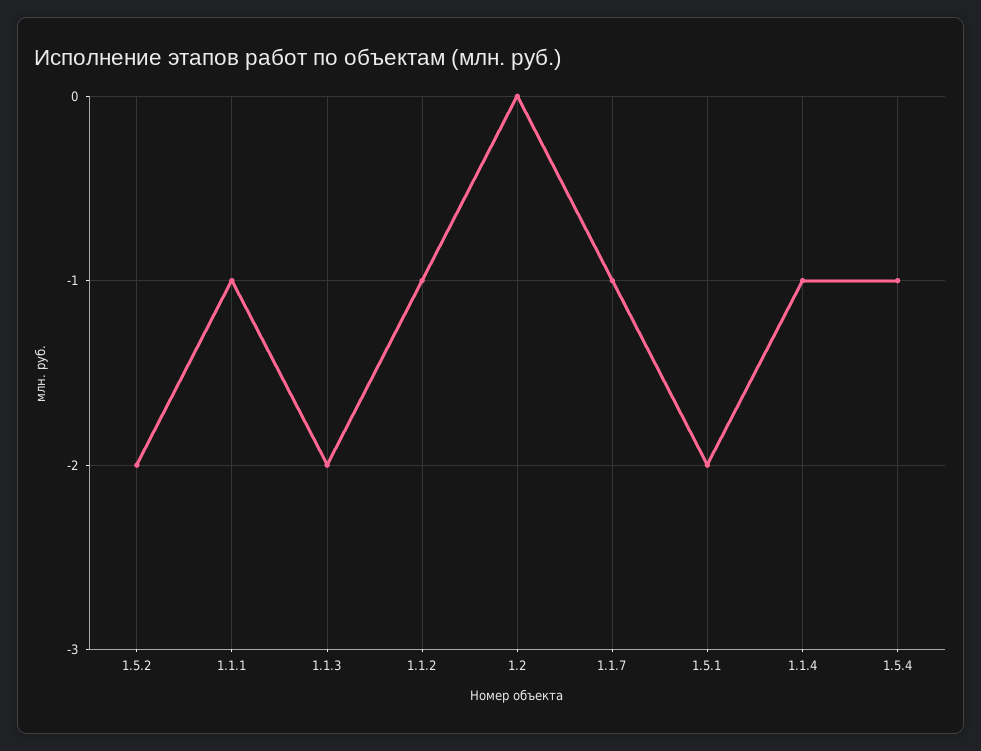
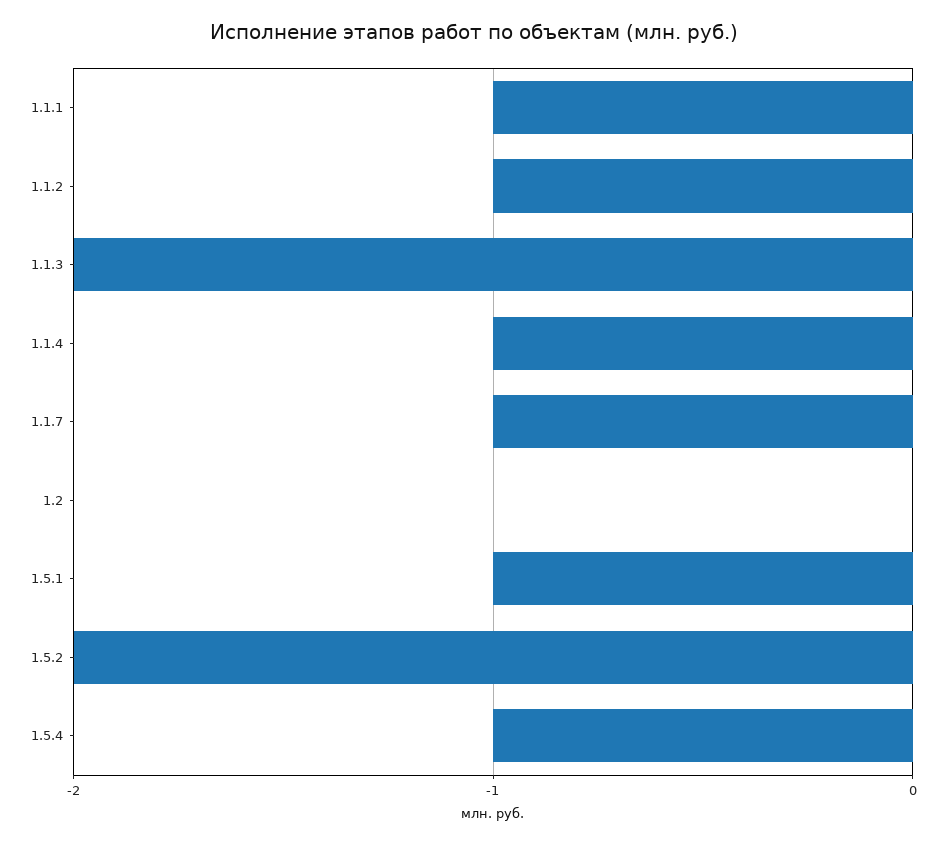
1.5.1: -2 -> -1

